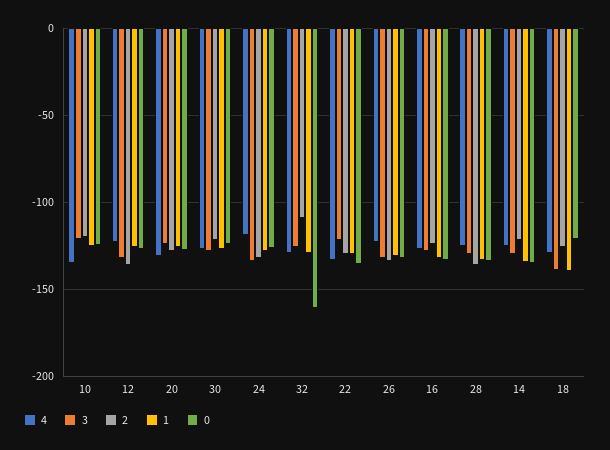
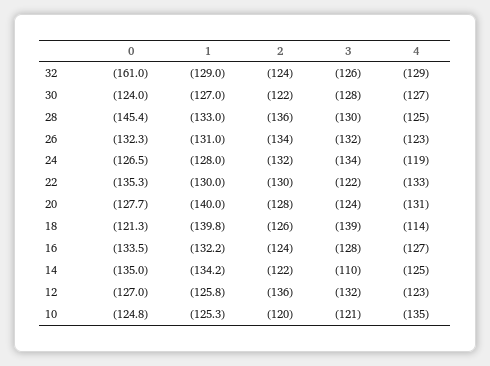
1, 20: -125 -> -140
2, 32: -110 -> -124
0, 28: -135 -> -145.4
3, 14: -130 -> -110
4, 18: -130 -> -114

